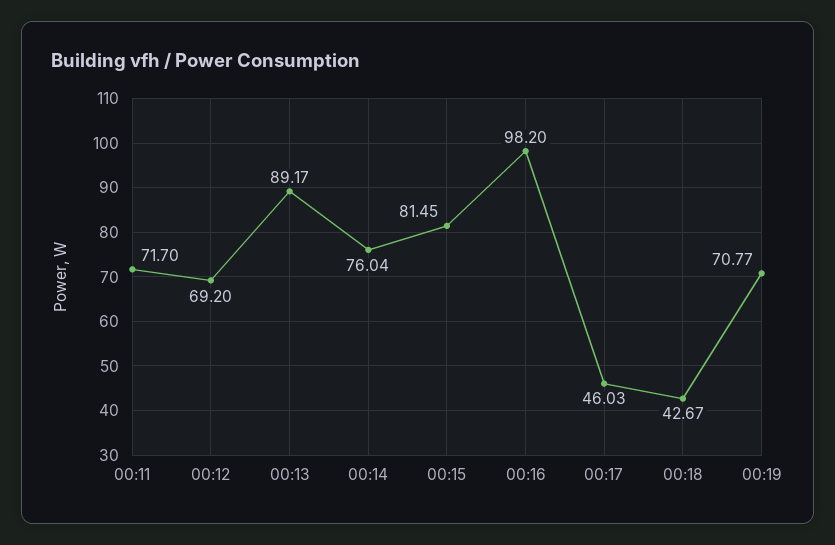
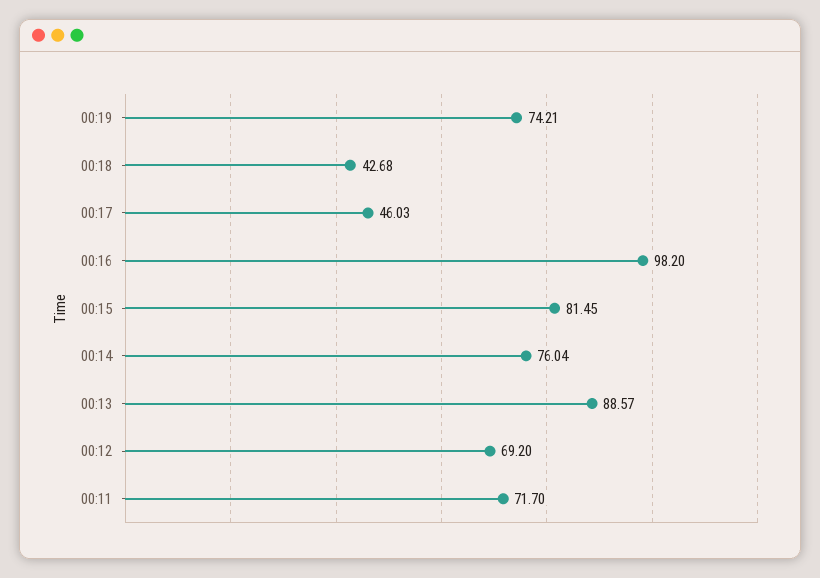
00:13: 89.17 -> 88.57
00:18: 42.67 -> 42.68
00:19: 70.77 -> 74.21

